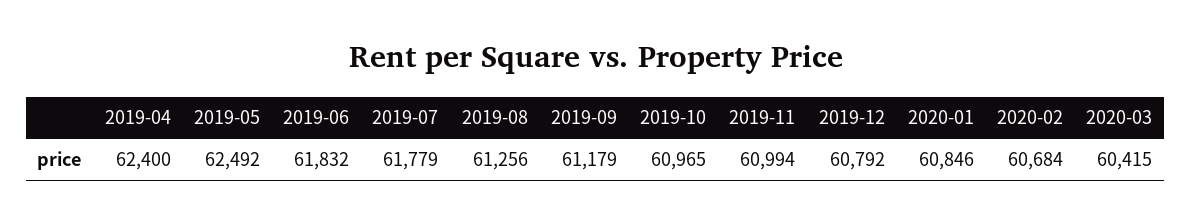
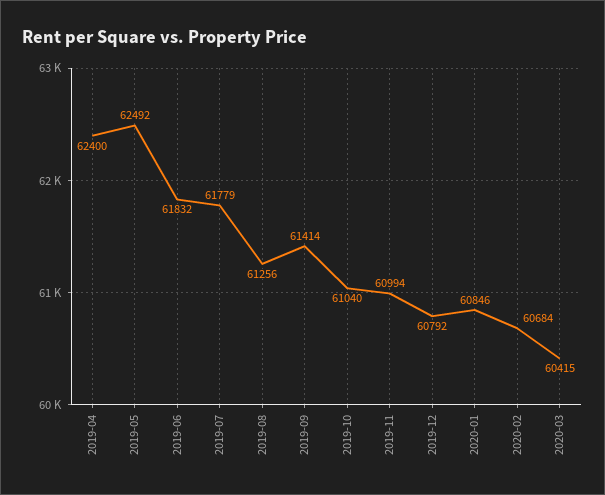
2019-09: 61179 -> 61414
2019-10: 60965 -> 61040

